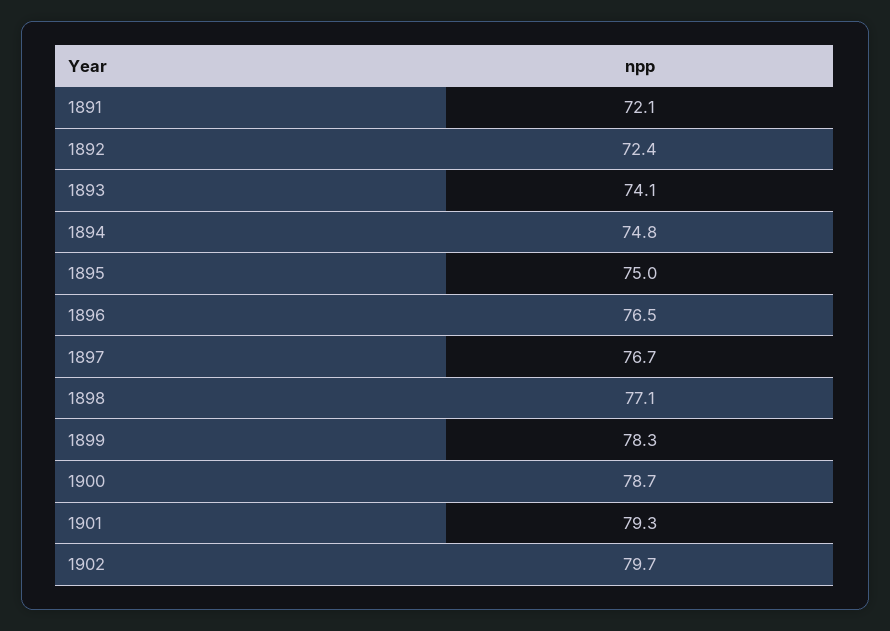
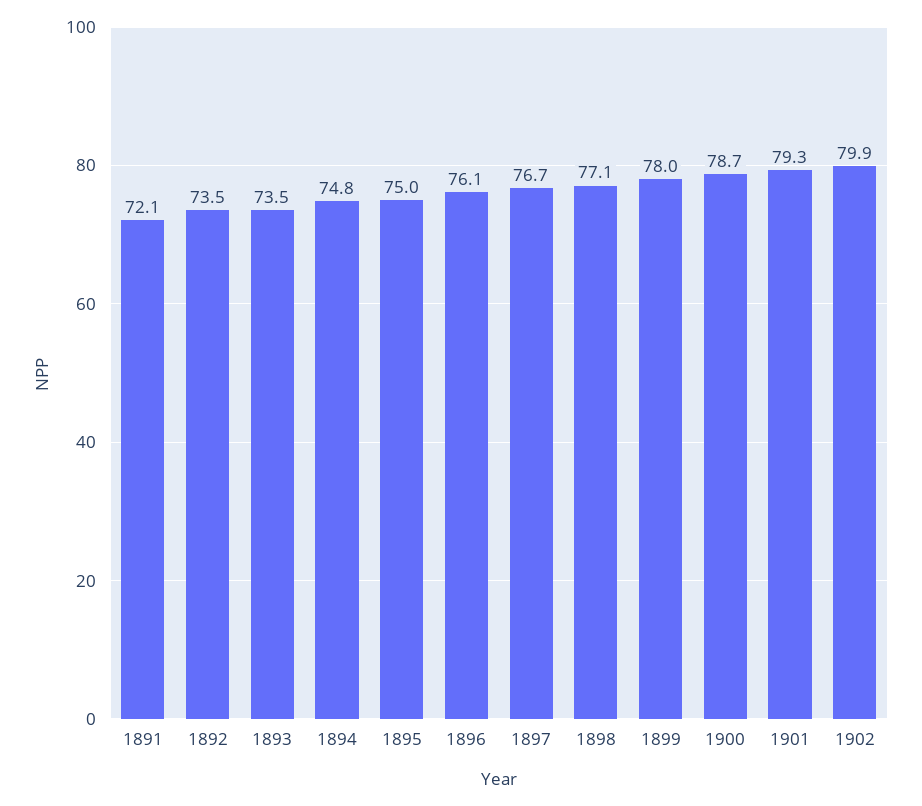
1892: 72.4 -> 73.5
1893: 74.1 -> 73.5
1896: 76.5 -> 76.1
1899: 78.3 -> 78
1902: 79.7 -> 79.9

